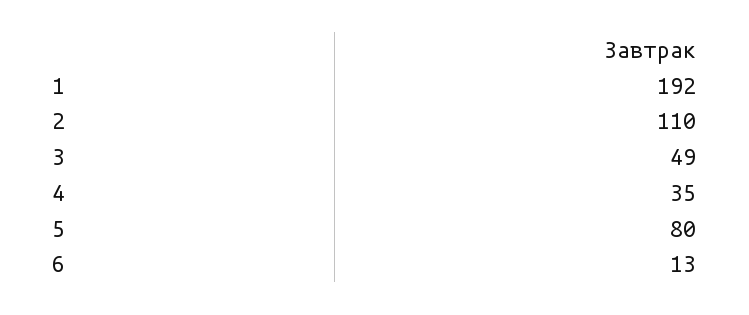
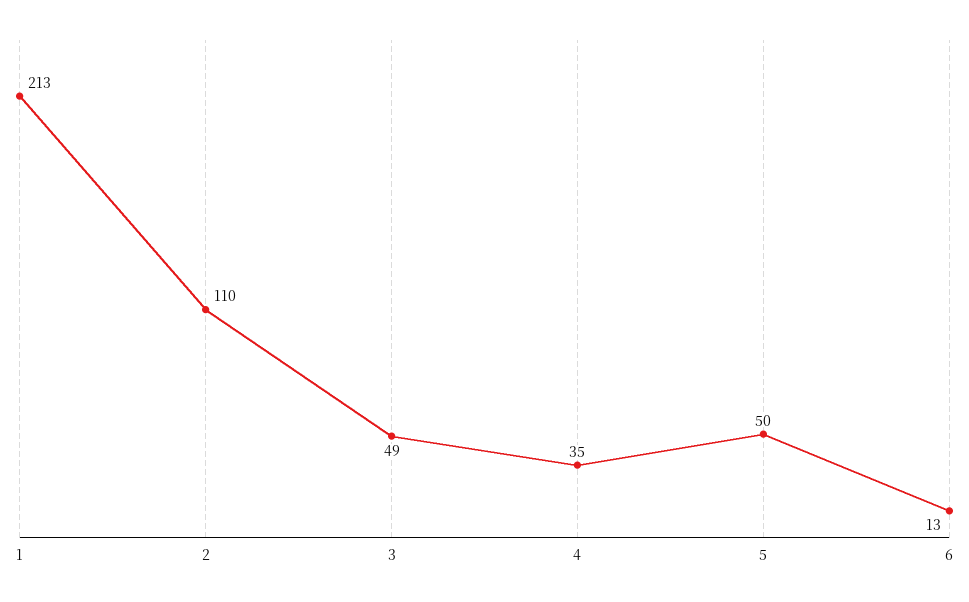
1: 192 -> 213
5: 80 -> 50

